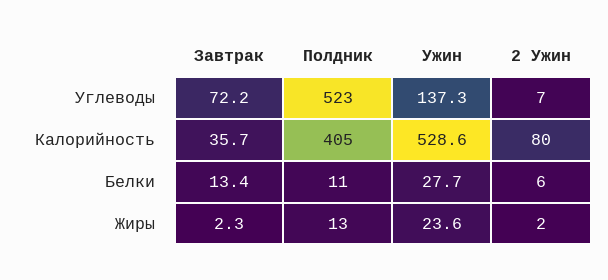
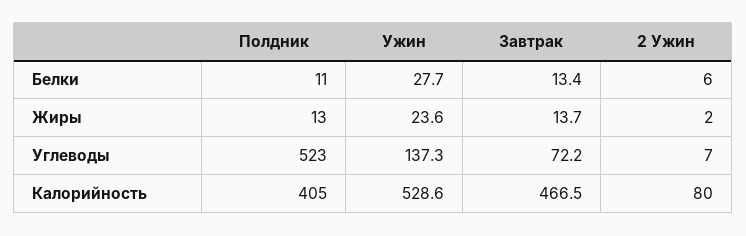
Завтрак, Калорийность: 35.7 -> 466.5
Завтрак, Жиры: 2.3 -> 13.7

